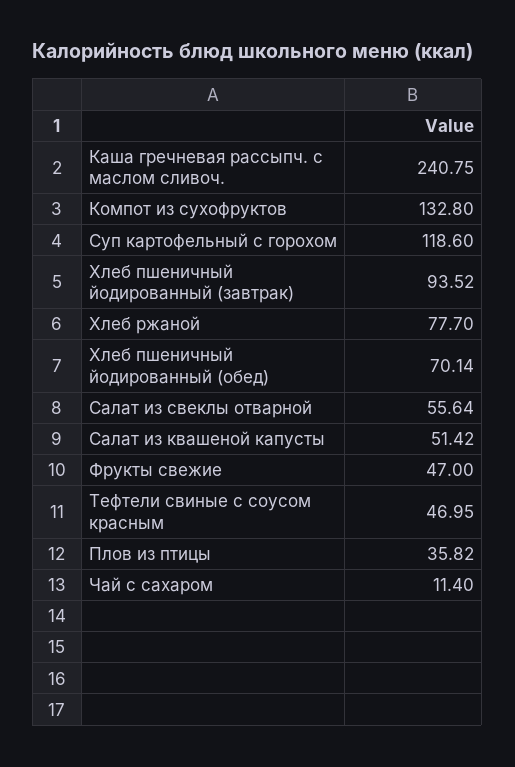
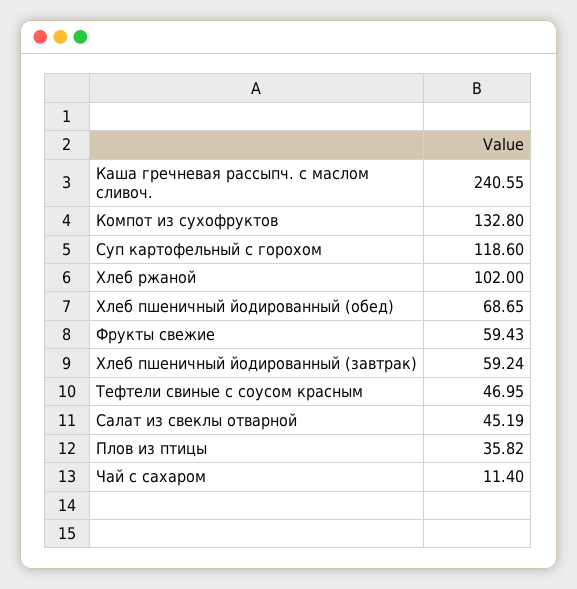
Каша гречневая рассыпч. с маслом сливоч.: 240.75 -> 240.55
Хлеб пшеничный йодированный (завтрак): 93.52 -> 59.24
Хлеб ржаной: 77.7 -> 102
Хлеб пшеничный йодированный (обед): 70.14 -> 68.65
Салат из свеклы отварной: 55.64 -> 45.19
Салат из квашеной капусты: 51.42 -> none
Фрукты свежие: 47 -> 59.43

